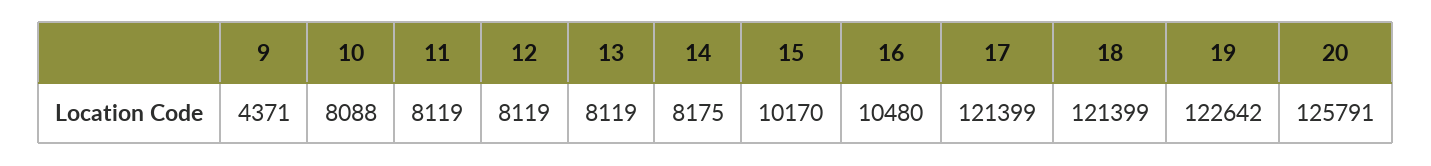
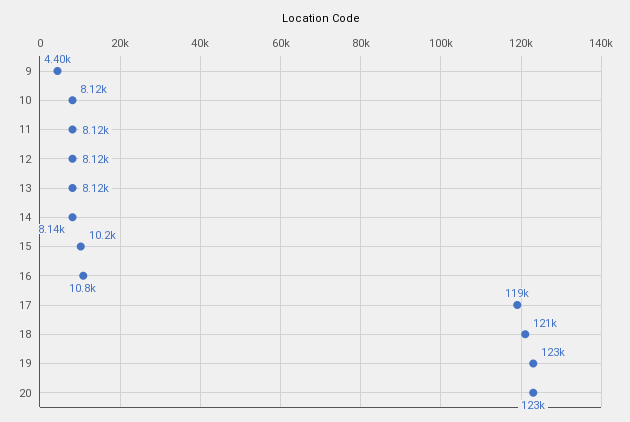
9: 4371 -> 4400
10: 8088 -> 8120
14: 8175 -> 8140
16: 10480 -> 10800
17: 121399 -> 119000
20: 125791 -> 123000

